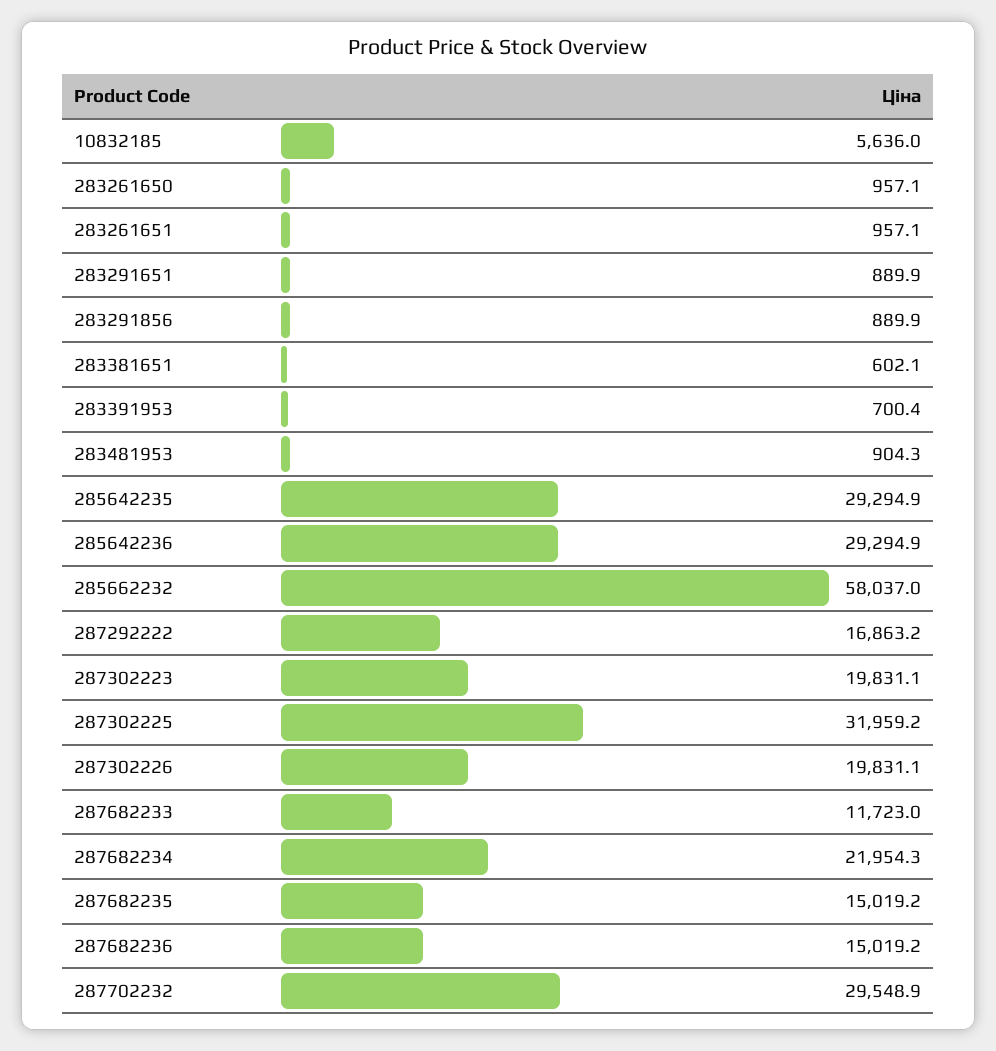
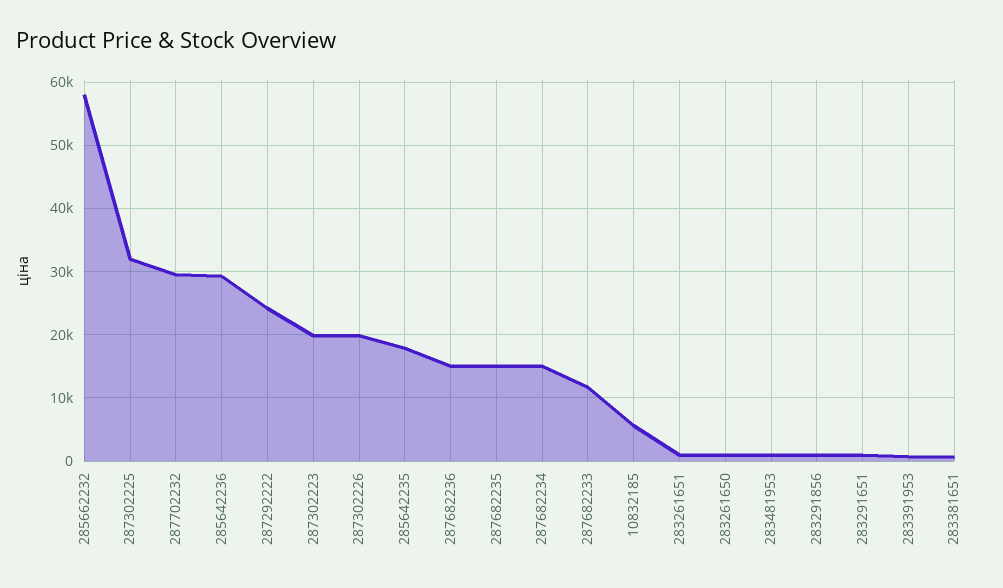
285642235: 29294.9 -> 18000
287292222: 16863.2 -> 24000
287682234: 21954.3 -> 15000

